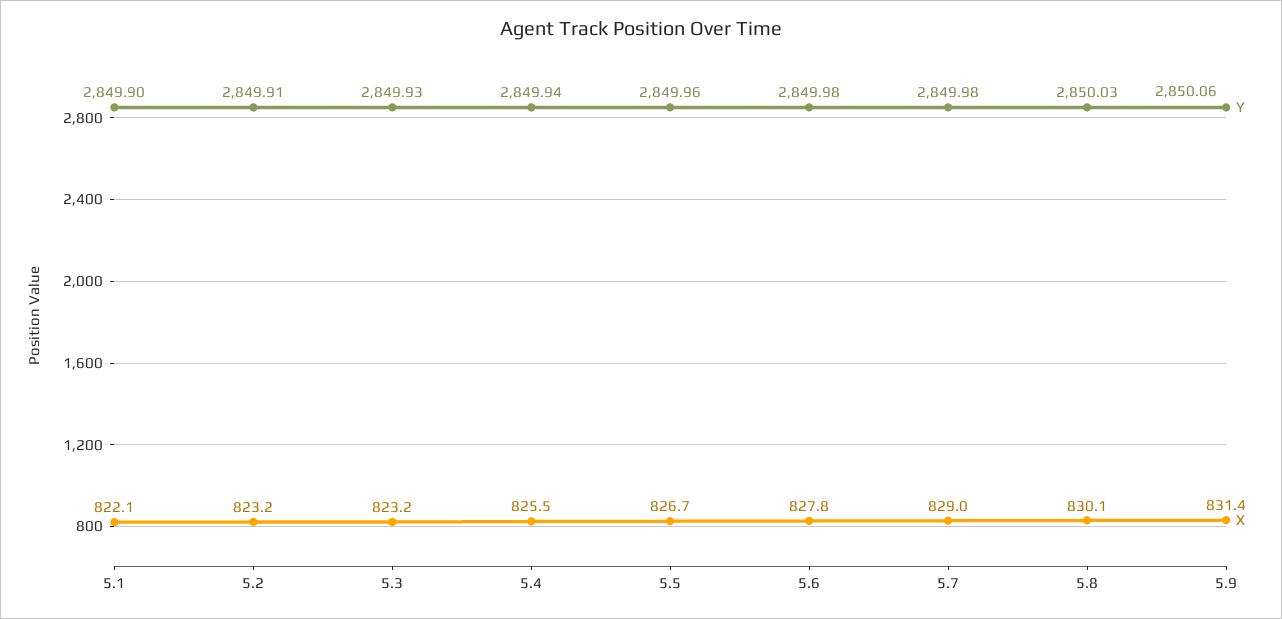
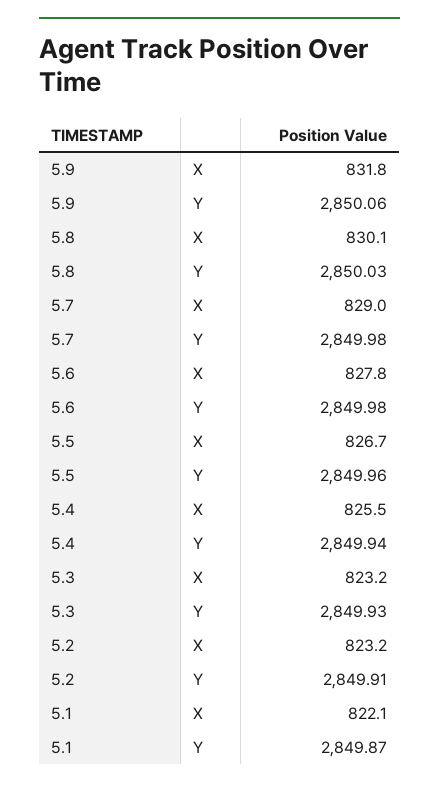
Y, 5.1: 2849.9 -> 2849.87
X, 5.9: 831.4 -> 831.8

